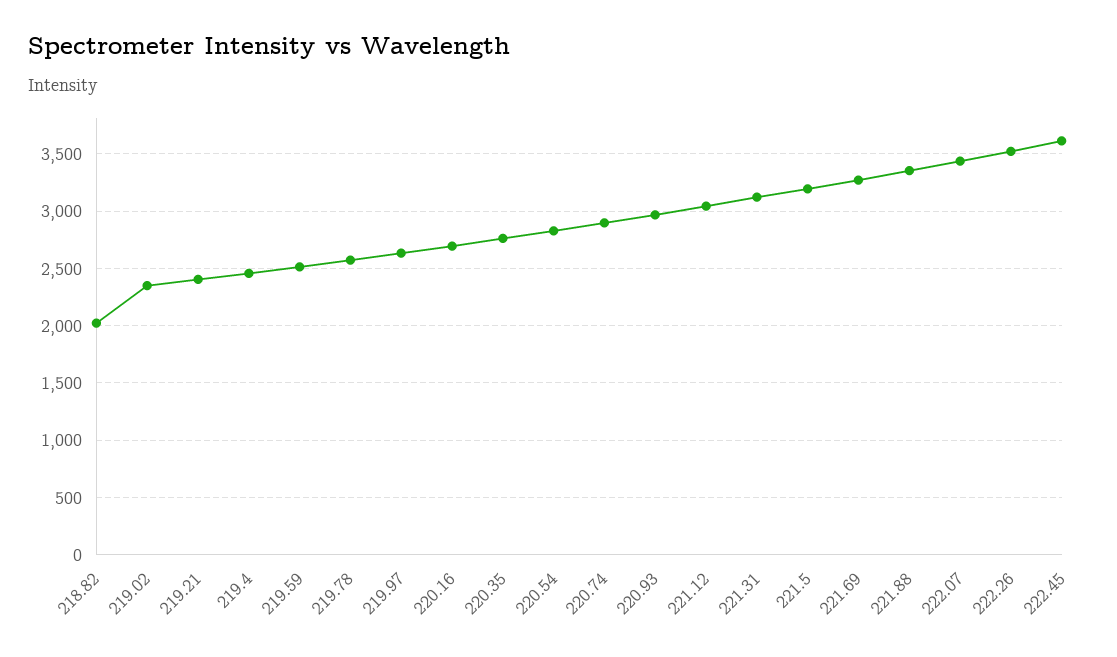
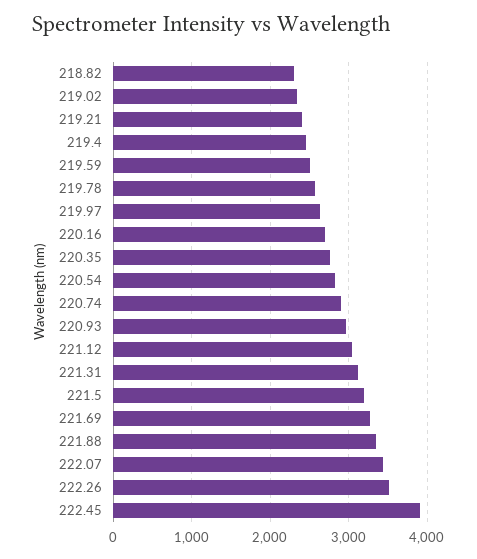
218.82: 2000 -> 2300
222.45: 3600 -> 3900

